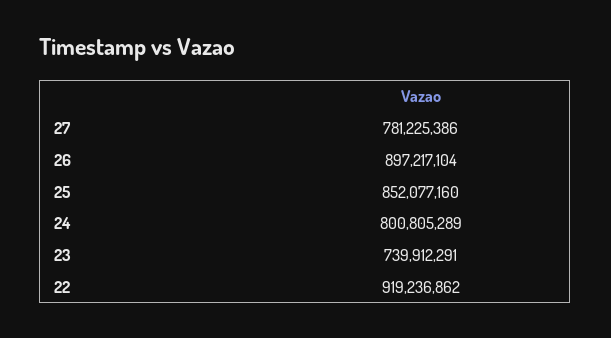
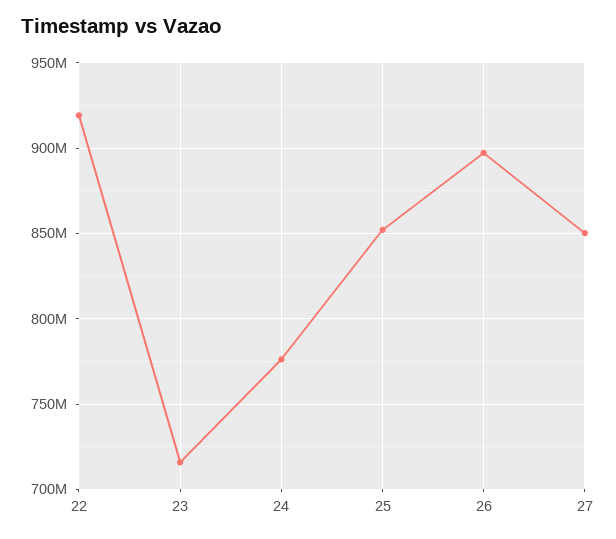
27: 781225386 -> 850000000
24: 800805289 -> 775000000
23: 739912291 -> 715000000

